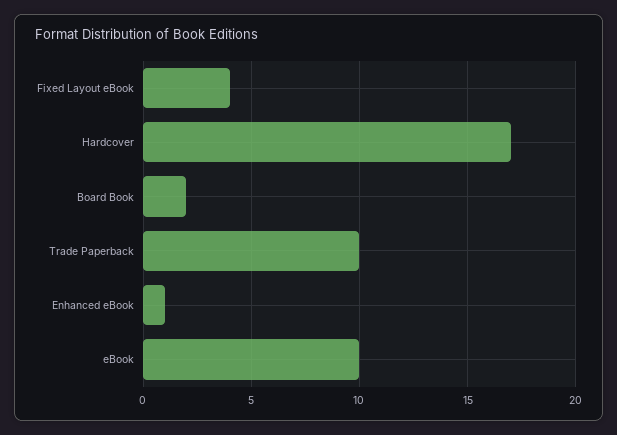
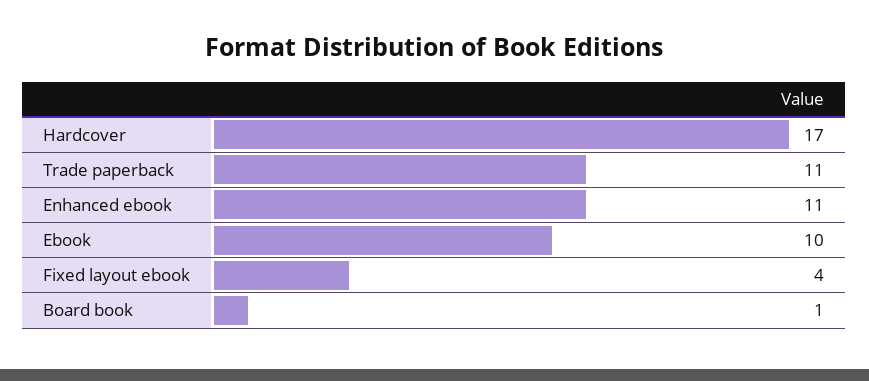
Board Book: 2 -> 1
Trade Paperback: 10 -> 11
Enhanced eBook: 1 -> 11

